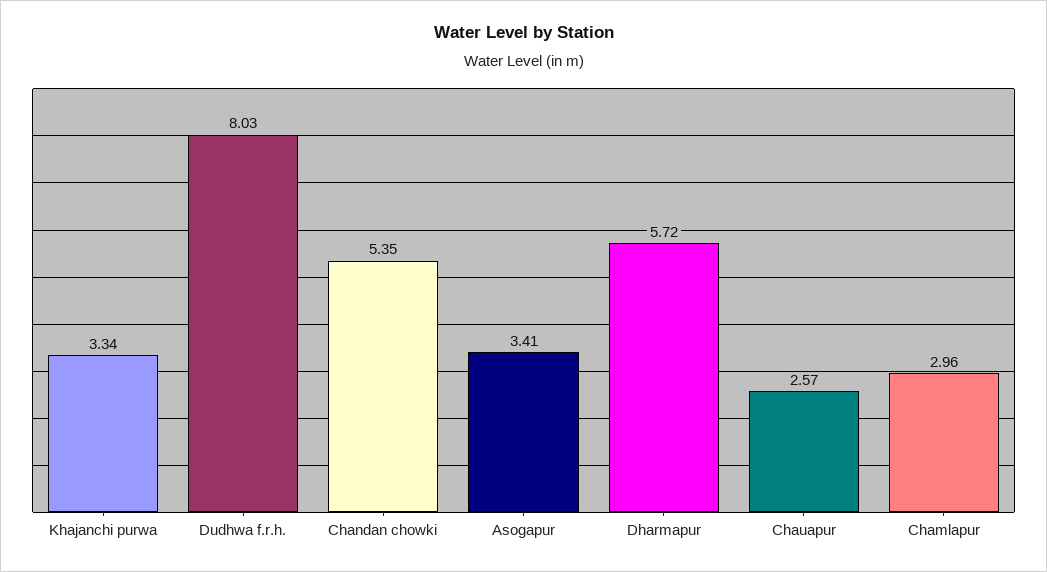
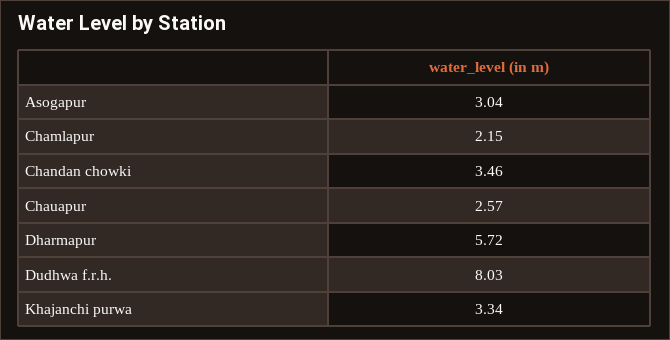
Chandan chowki: 5.35 -> 3.46
Asogapur: 3.41 -> 3.04
Chamlapur: 2.96 -> 2.15

